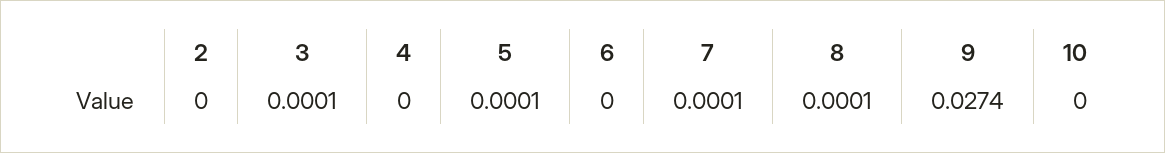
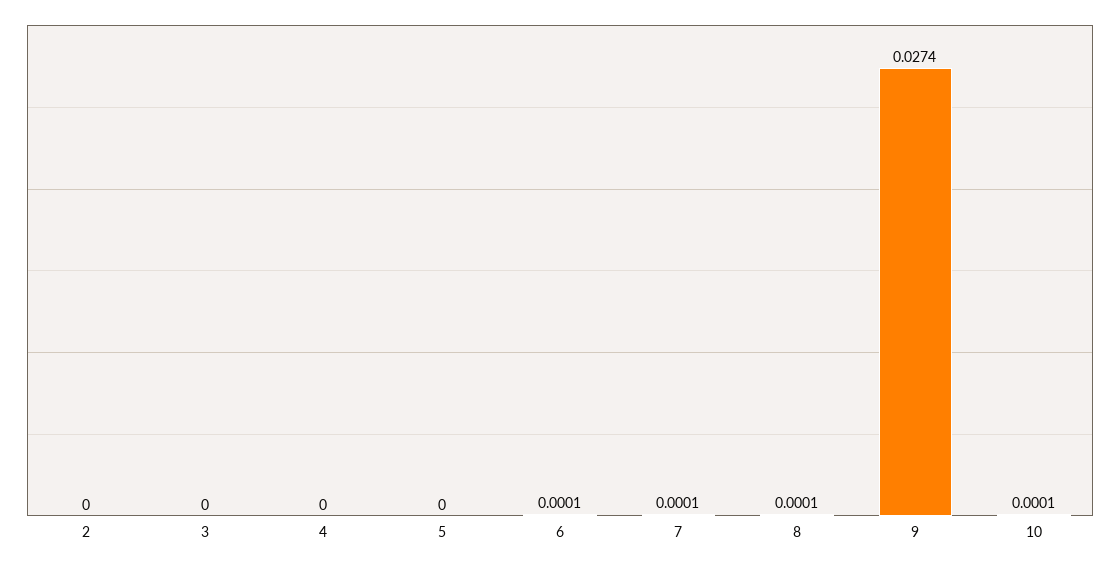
3: 0.0001 -> 0
5: 0.0001 -> 0
6: 0 -> 0.0001
10: 0 -> 0.0001

